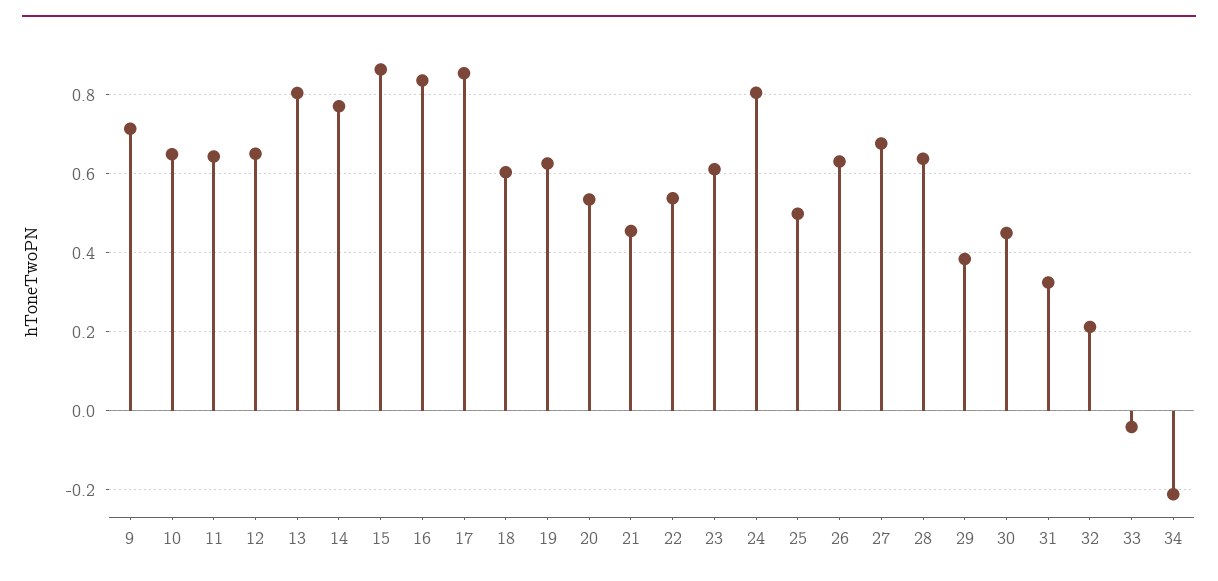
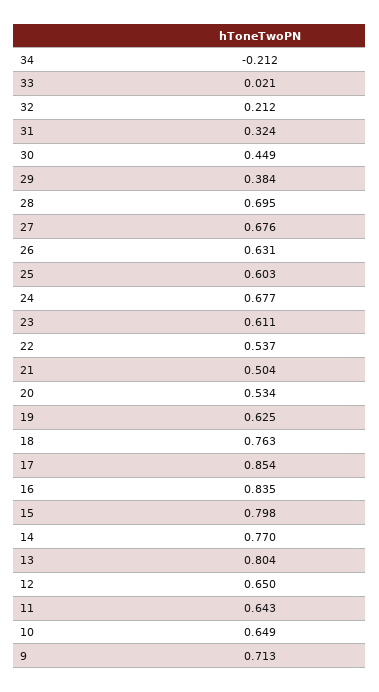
15: 0.86 -> 0.798
18: 0.6 -> 0.763
21: 0.46 -> 0.504
24: 0.8 -> 0.677
25: 0.5 -> 0.603
28: 0.64 -> 0.695
33: -0.04 -> 0.021

